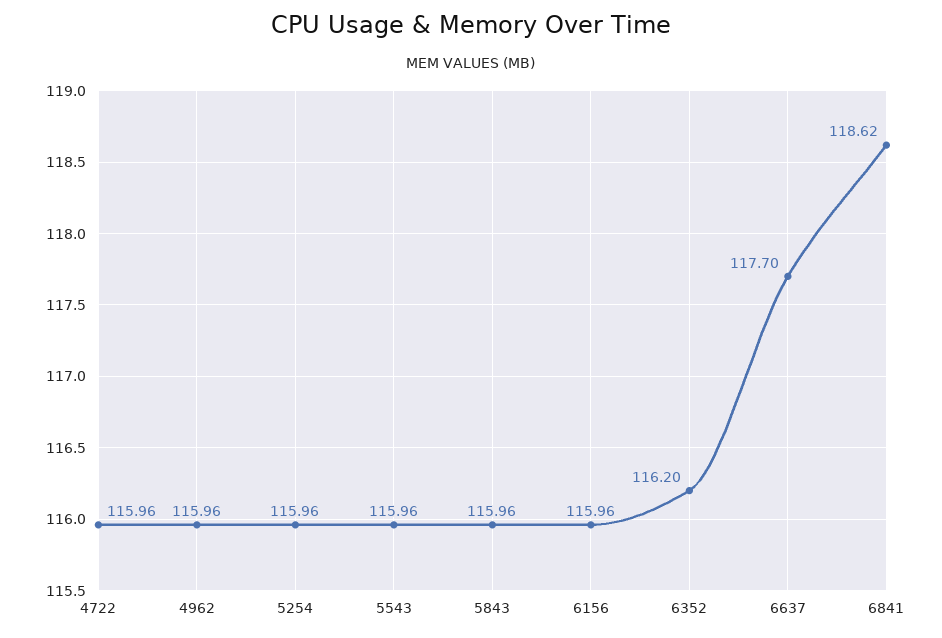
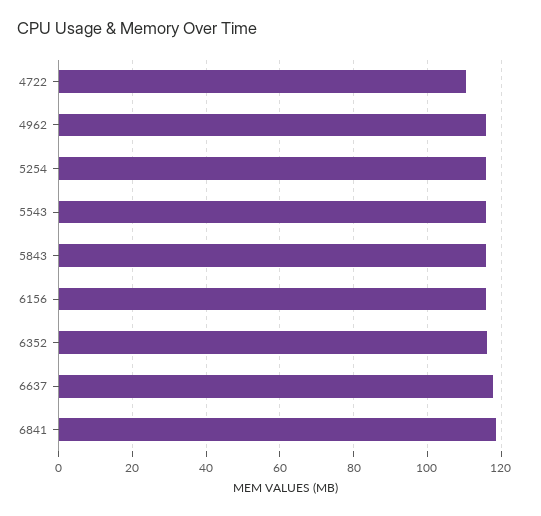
4722: 115.96 -> 110

